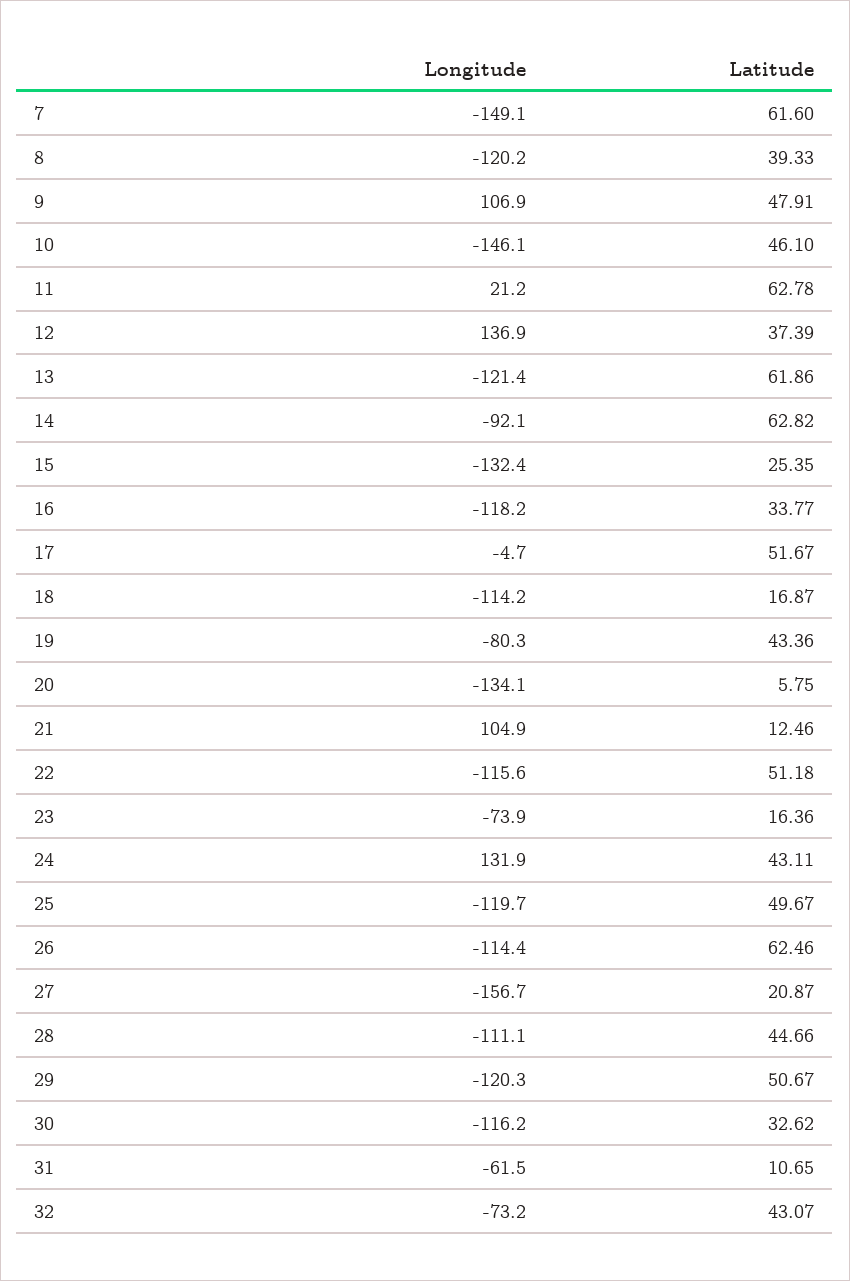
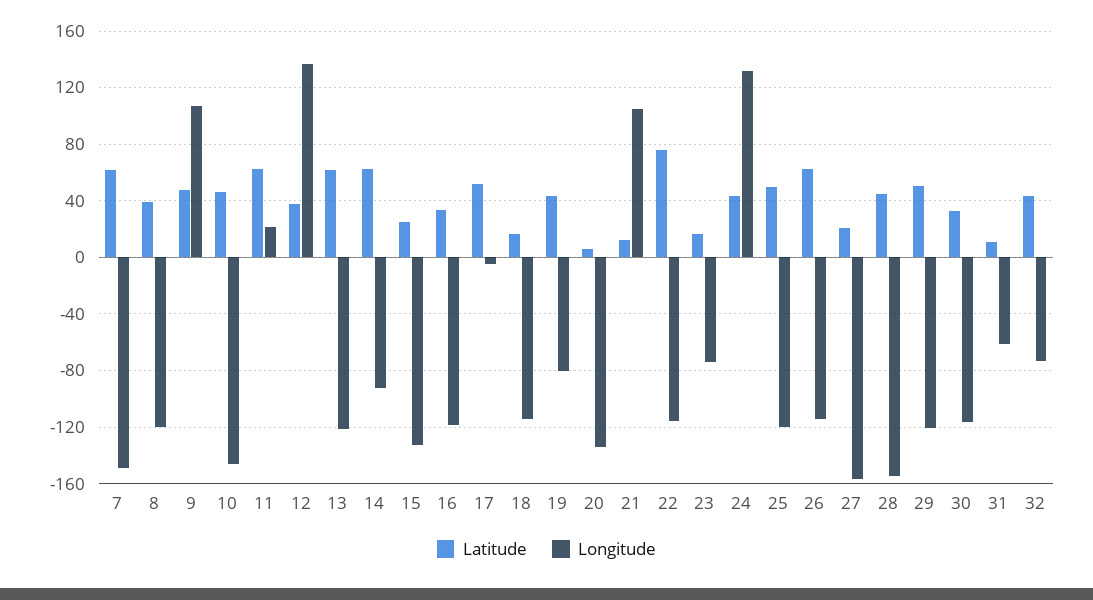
Latitude, 22: 51.18 -> 75
Longitude, 28: -111.1 -> -155

